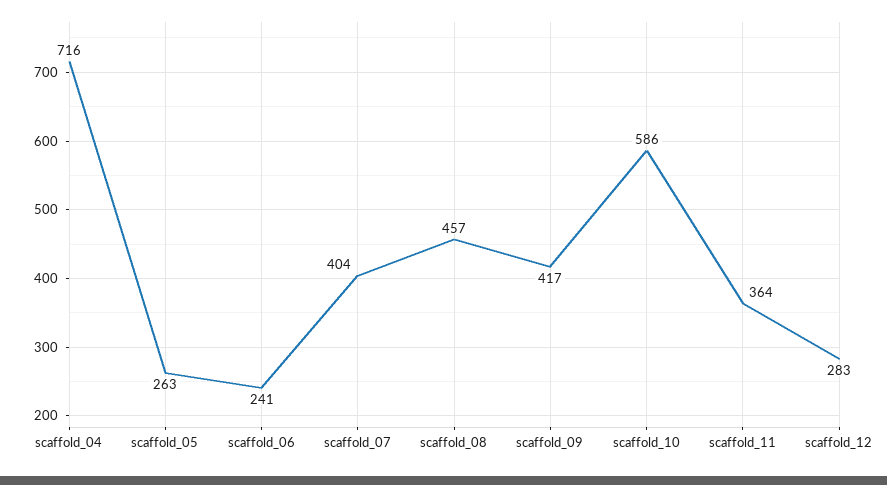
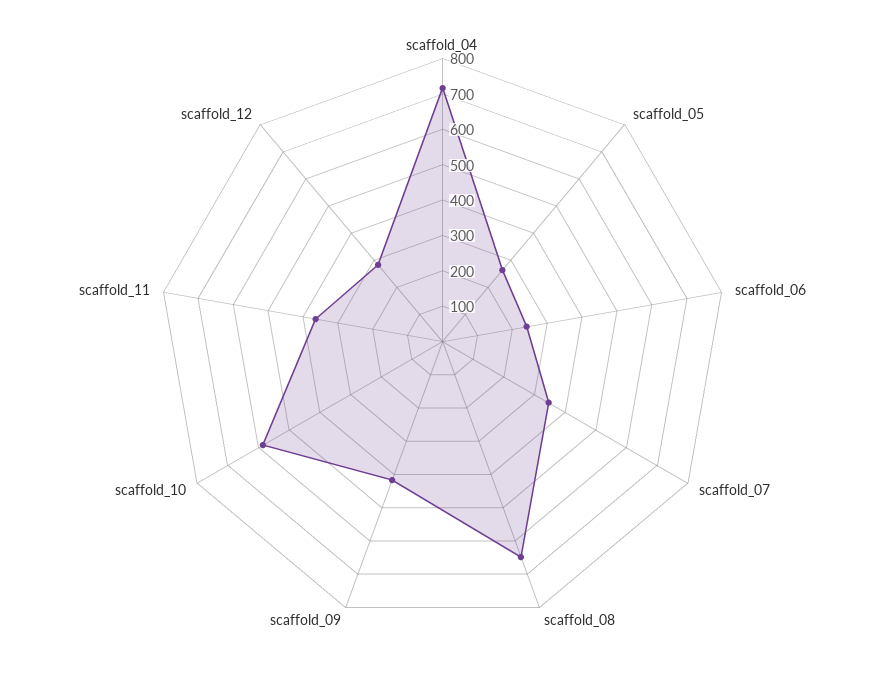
scaffold_07: 404 -> 350
scaffold_08: 457 -> 650

